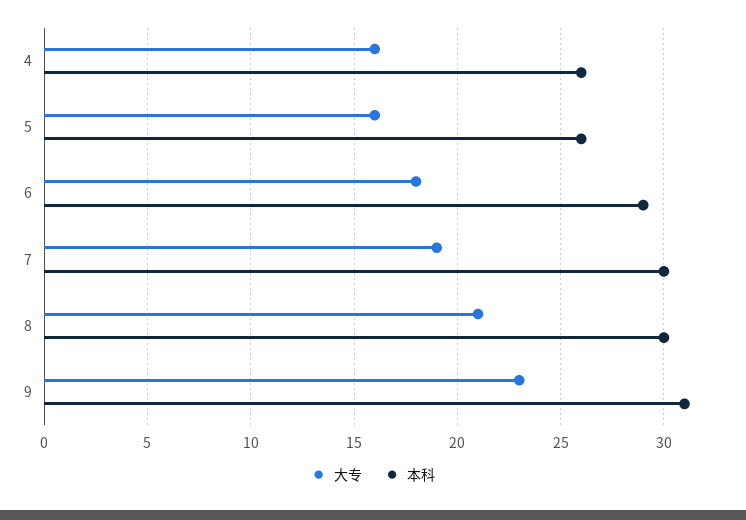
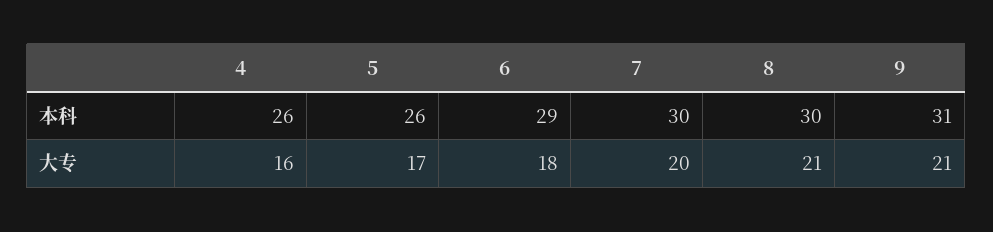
大专, 5: 16 -> 17
大专, 7: 19 -> 20
大专, 9: 23 -> 21

